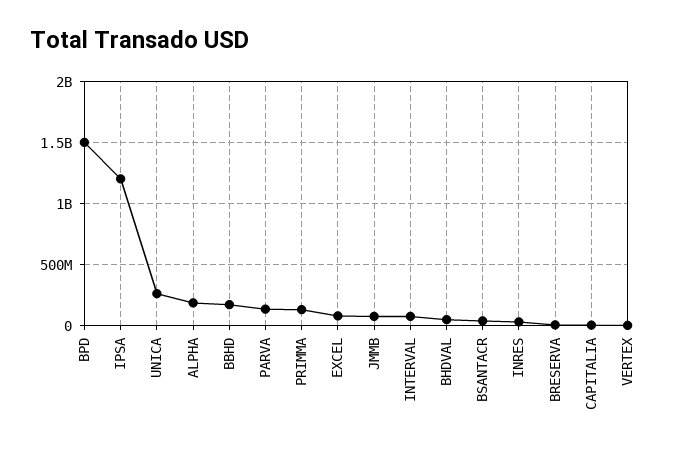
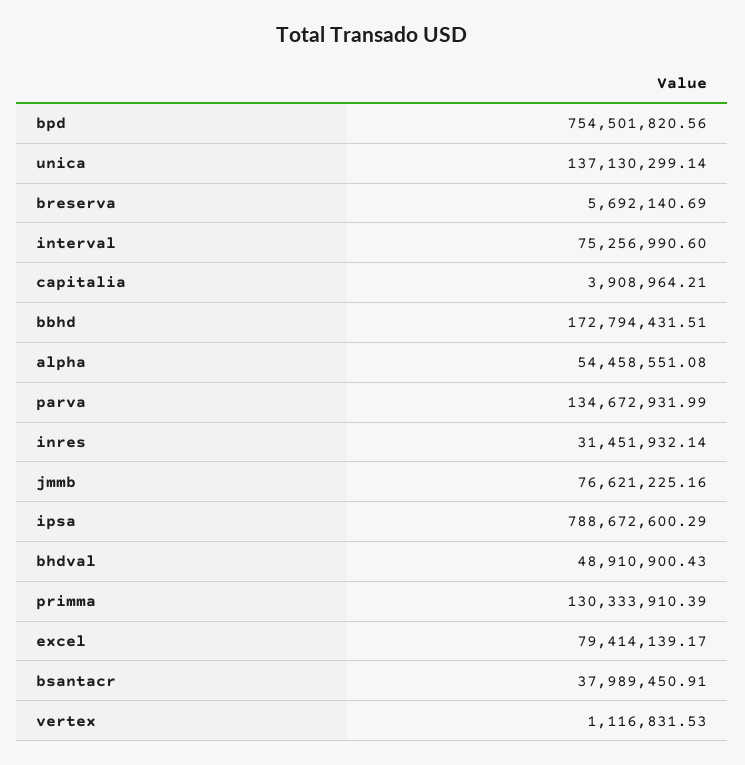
BPD: 1500000000 -> 754501820.56
IPSA: 1200000000 -> 788672600.29
UNICA: 250000000 -> 137130299.14
ALPHA: 200000000 -> 54458551.08

